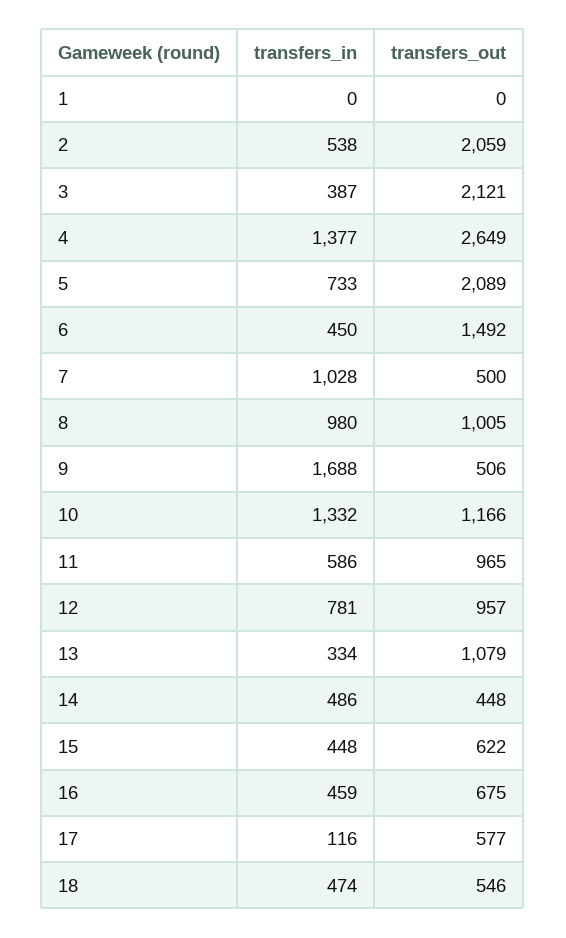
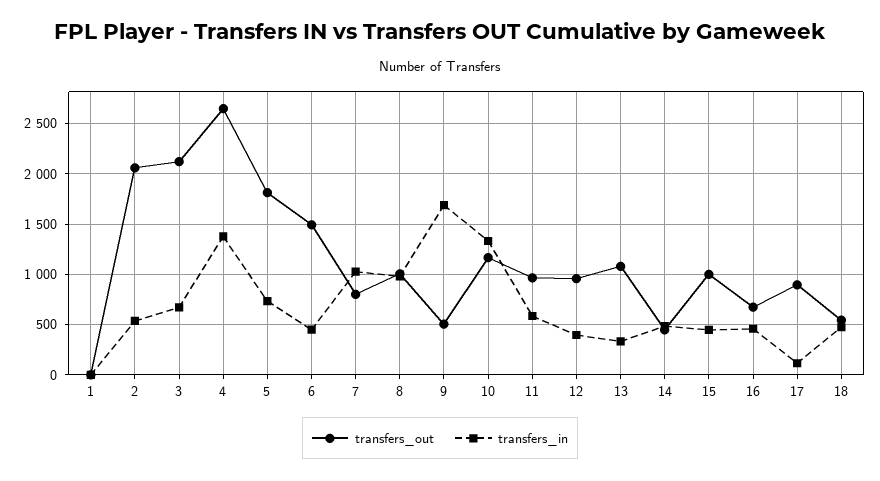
transfers_in, 3: 387 -> 700
transfers_out, 5: 2089 -> 1800
transfers_out, 7: 500 -> 800
transfers_in, 12: 781 -> 400
transfers_out, 15: 622 -> 1000
transfers_out, 17: 577 -> 900

